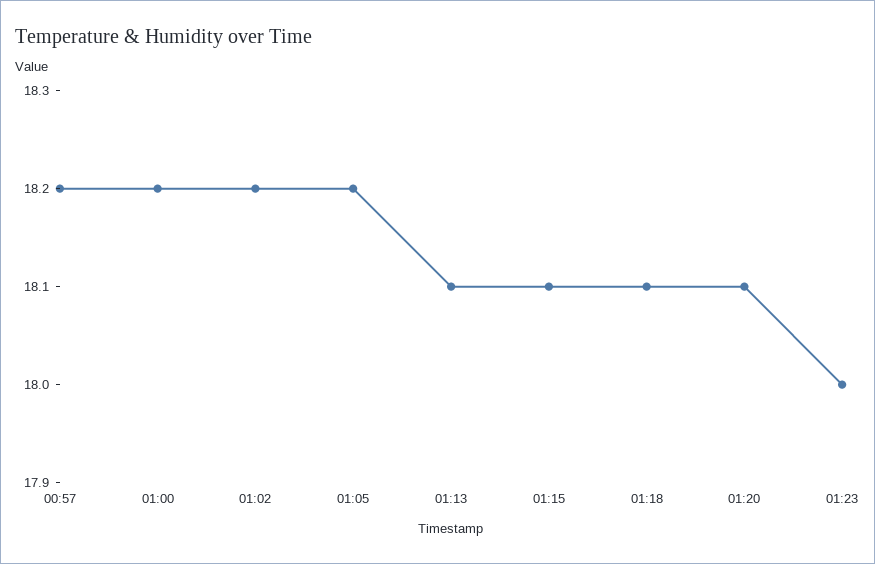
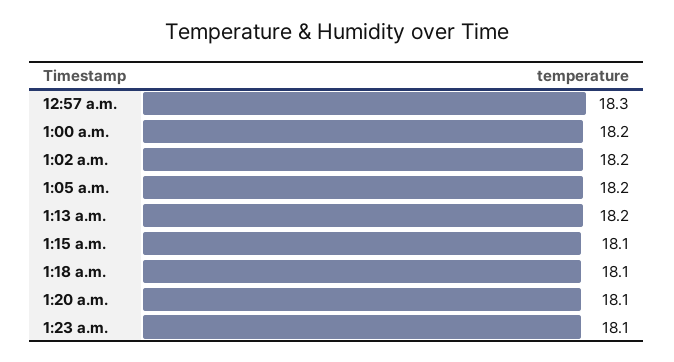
00:57: 18.2 -> 18.3
01:13: 18.1 -> 18.2
01:23: 18 -> 18.1

